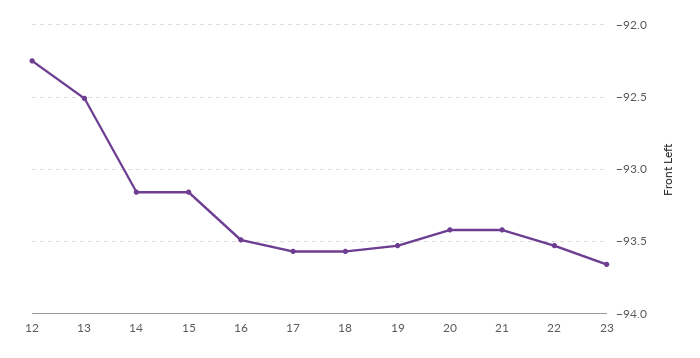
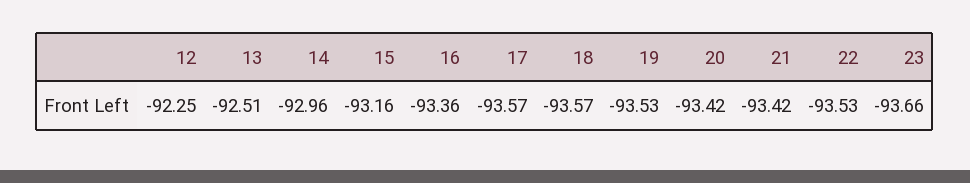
14: -93.15 -> -92.96
16: -93.5 -> -93.36

